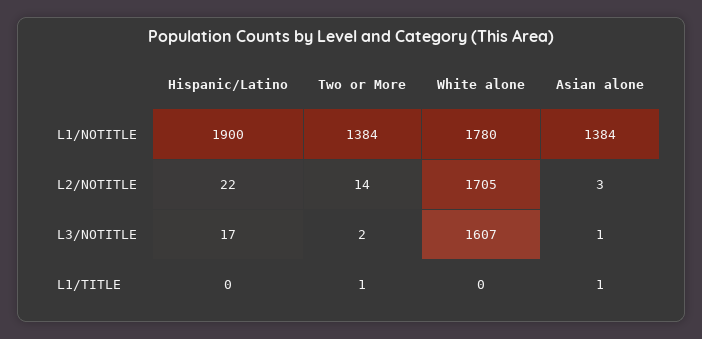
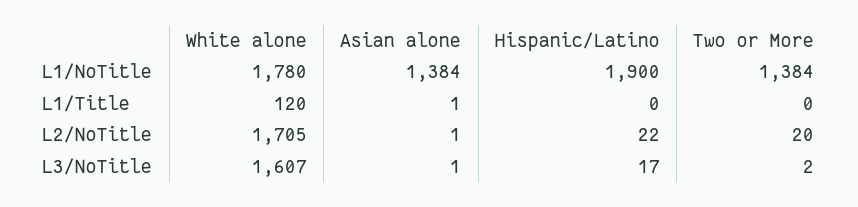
Two or More, L2/NOTITLE: 14 -> 20
Asian alone, L2/NOTITLE: 3 -> 1
Two or More, L1/TITLE: 1 -> 0
White alone, L1/TITLE: 0 -> 120

